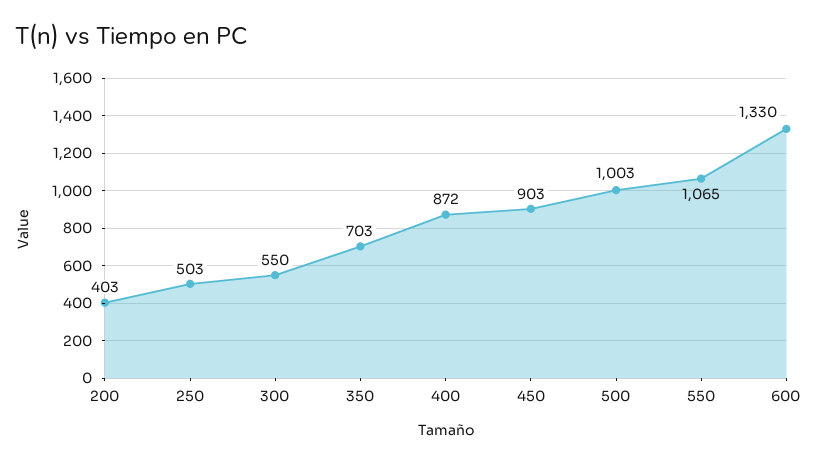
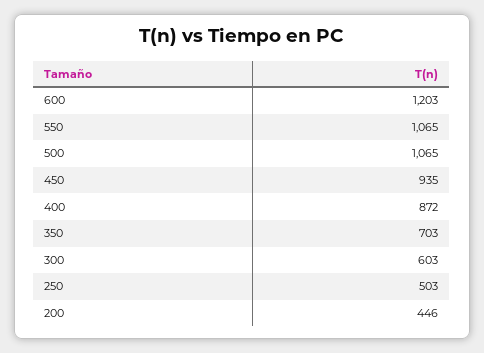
200: 403 -> 446
300: 550 -> 603
450: 903 -> 935
500: 1003 -> 1065
600: 1330 -> 1203

